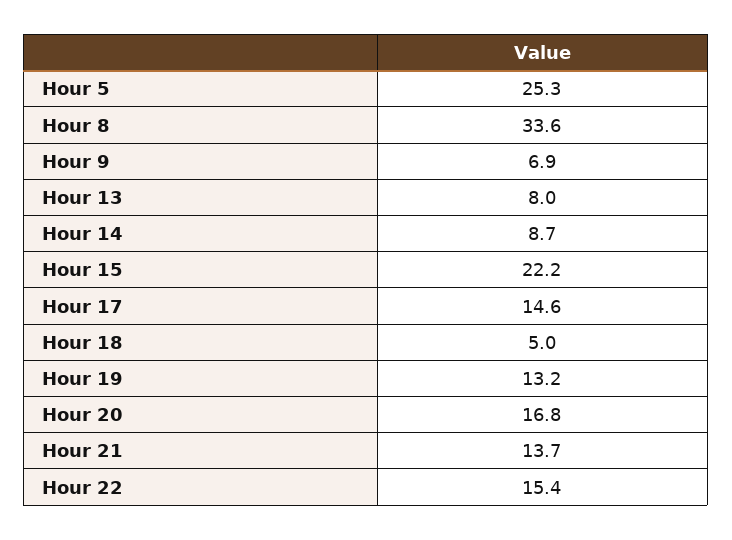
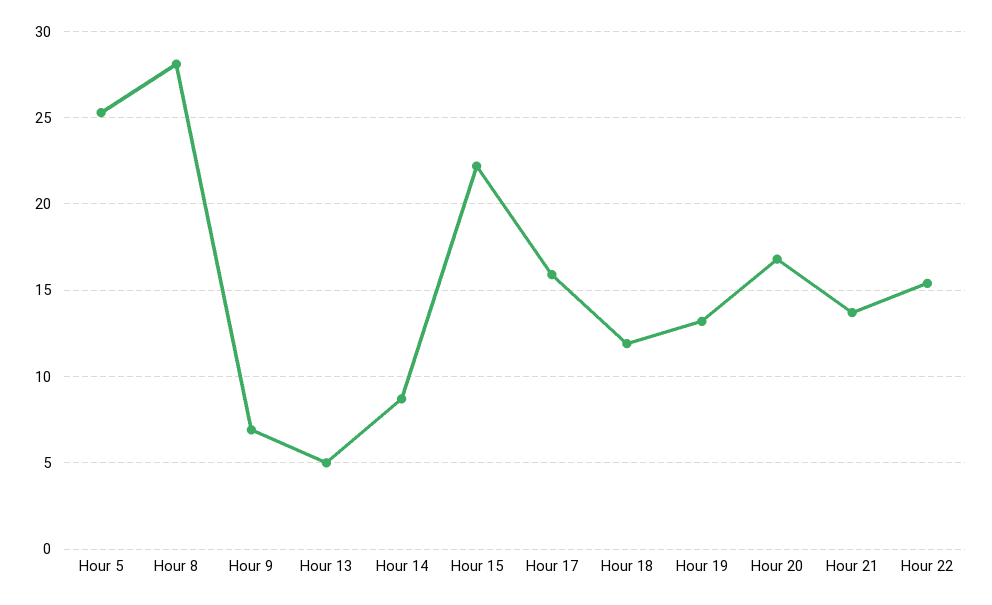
Hour 8: 33.6 -> 28
Hour 13: 8 -> 5
Hour 17: 14.6 -> 16
Hour 18: 5 -> 12

